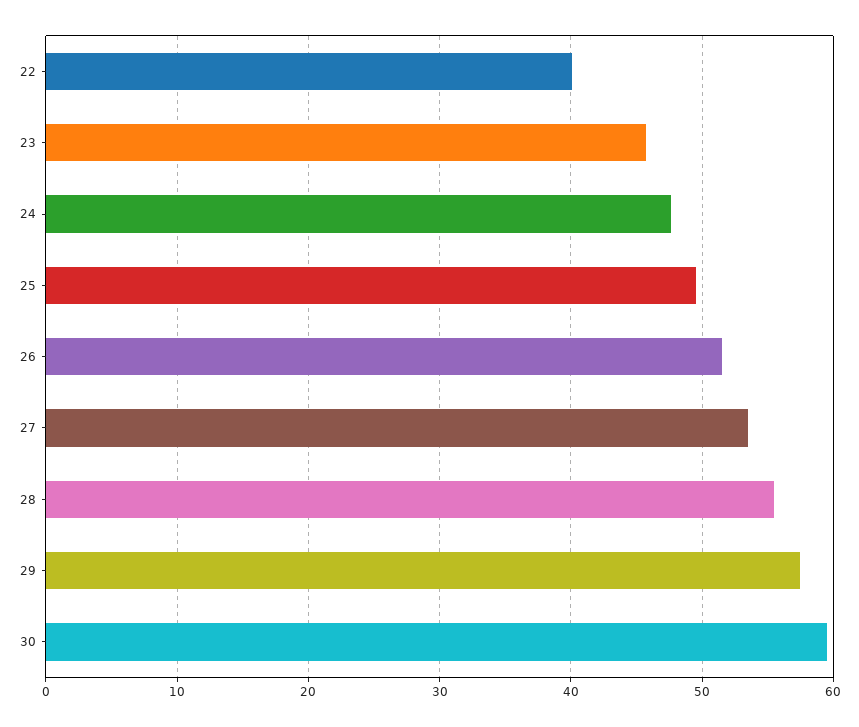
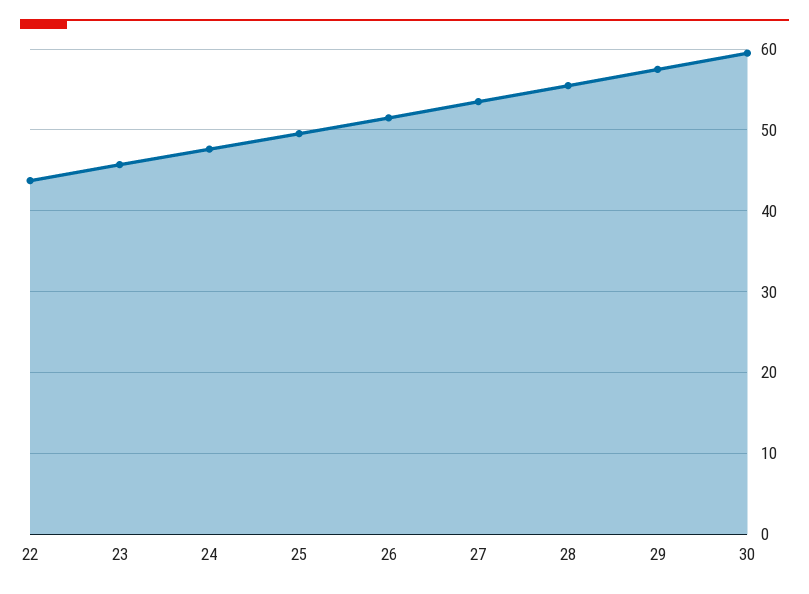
22: 40 -> 44

